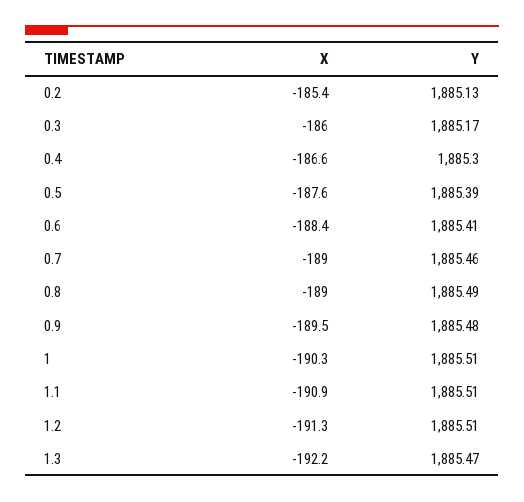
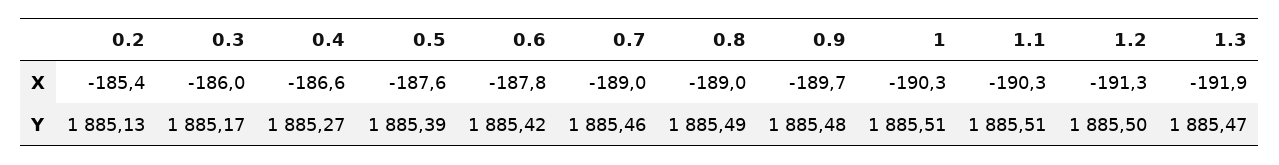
Y, 0.4: 1885.3 -> 1885.27
X, 0.6: -188.4 -> -187.8
Y, 0.6: 1885.41 -> 1885.42
X, 0.9: -189.5 -> -189.7
X, 1.1: -190.9 -> -190.3
Y, 1.2: 1885.51 -> 1885.5
X, 1.3: -192.2 -> -191.9

